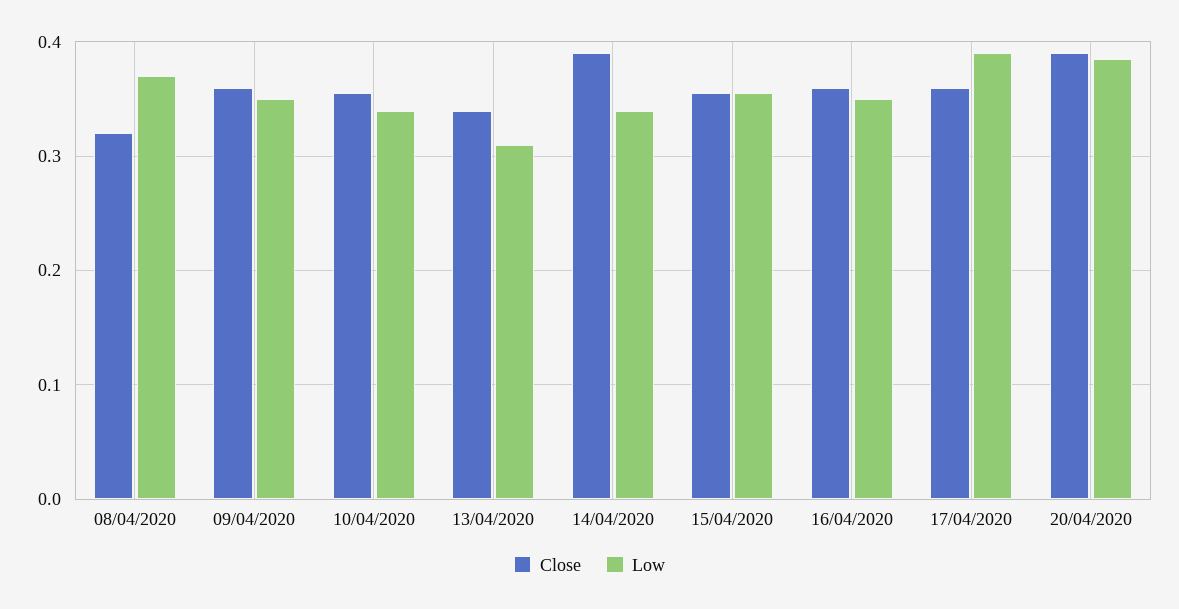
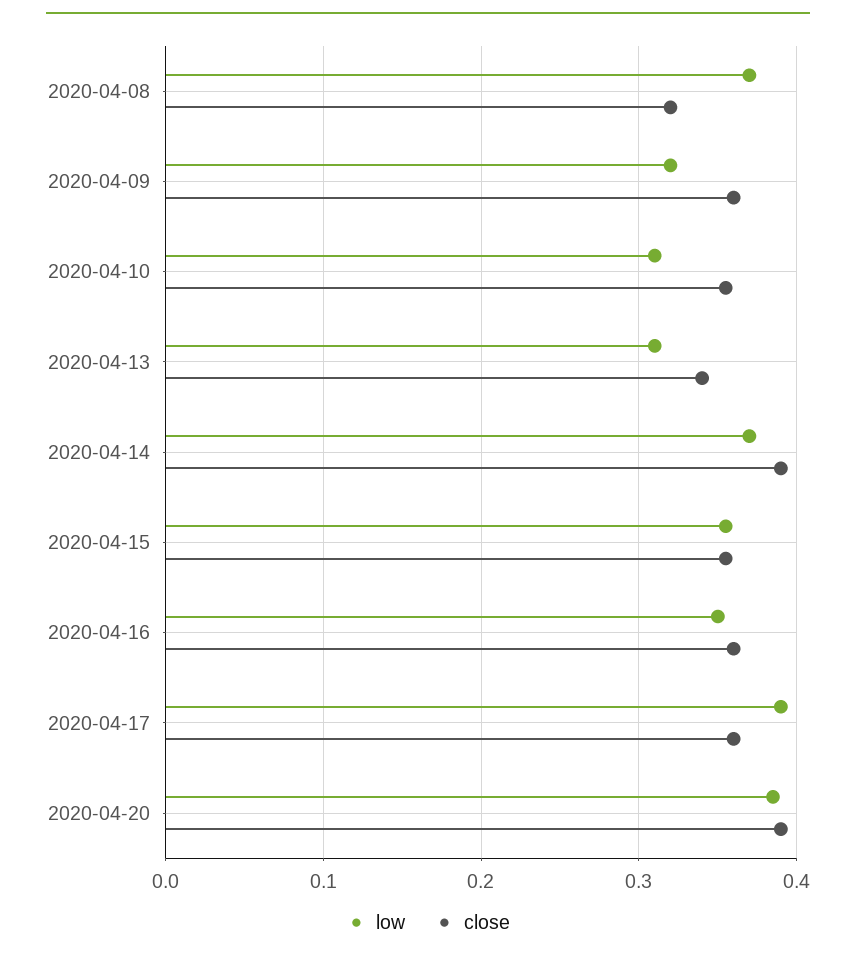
Low, 09/04/2020: 0.35 -> 0.32
Low, 10/04/2020: 0.34 -> 0.31
Low, 14/04/2020: 0.34 -> 0.37

